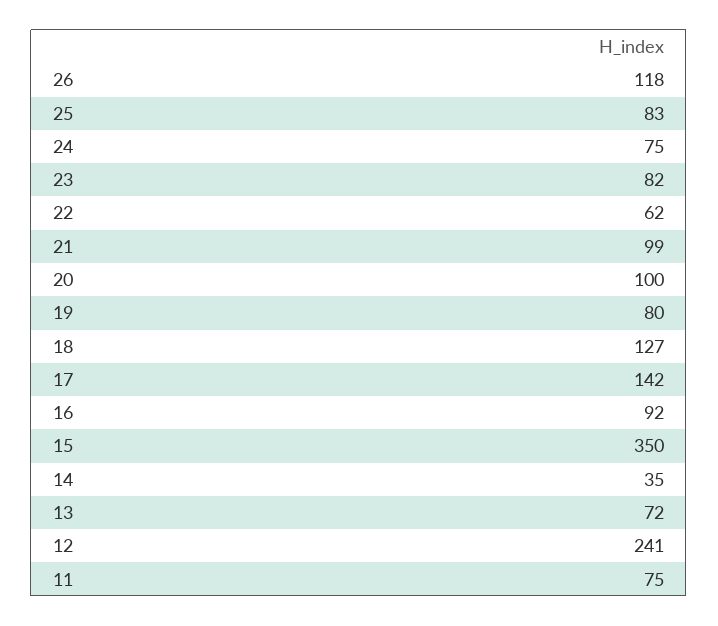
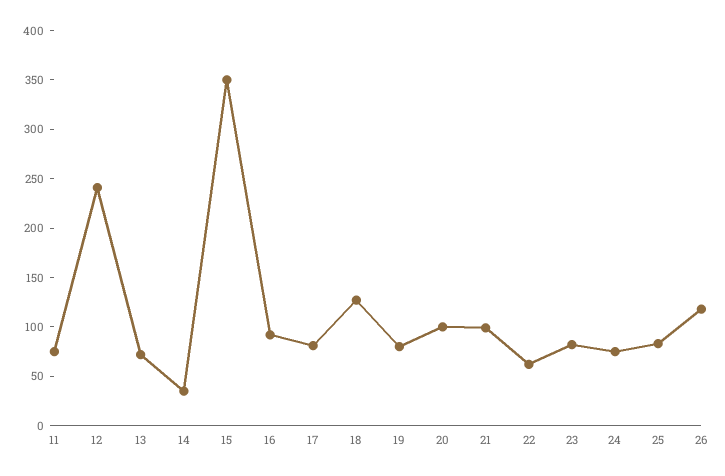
17: 142 -> 80

